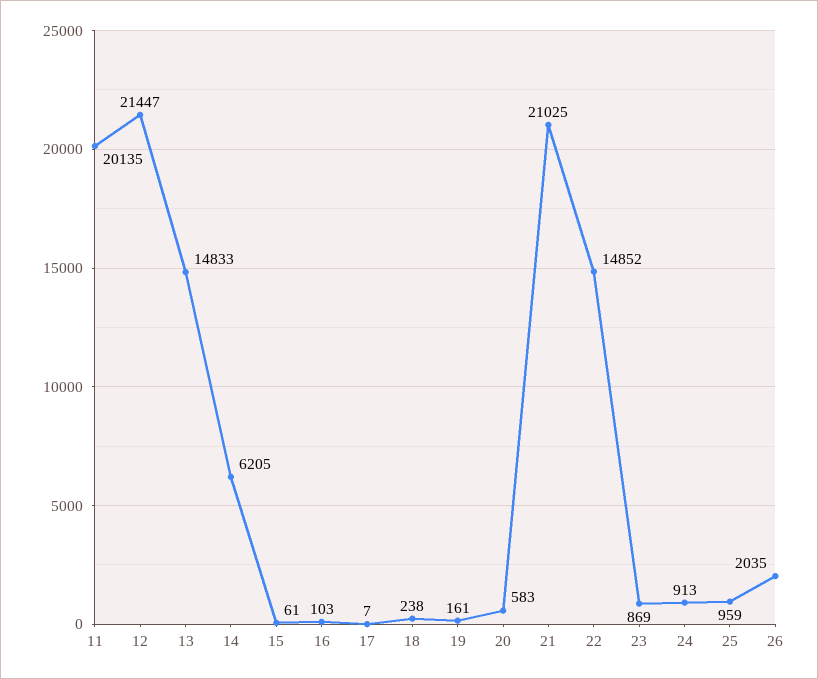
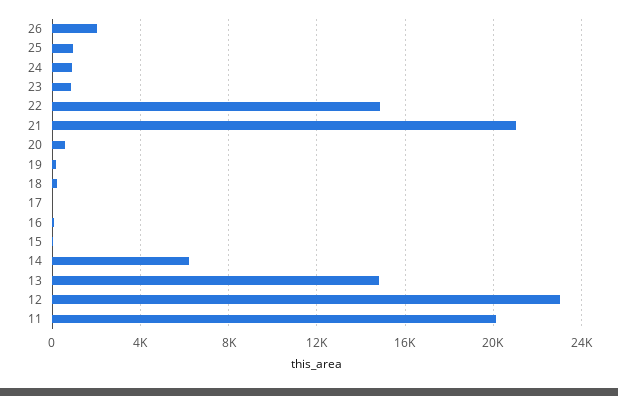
12: 21447 -> 23000

